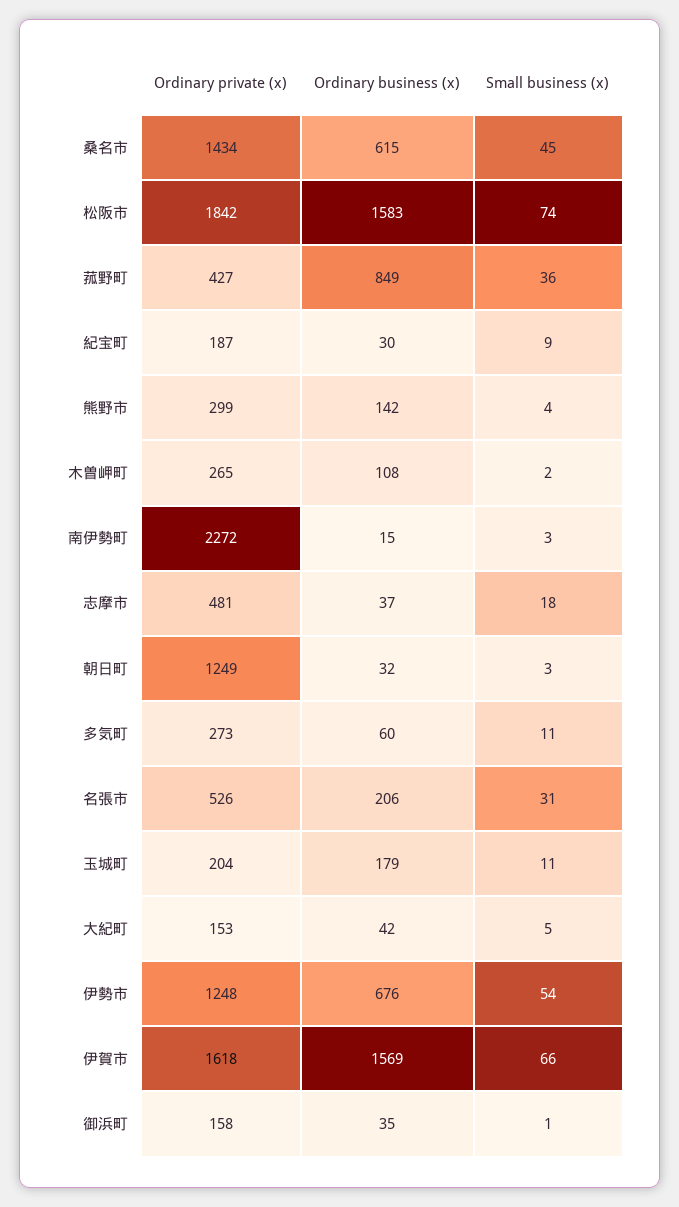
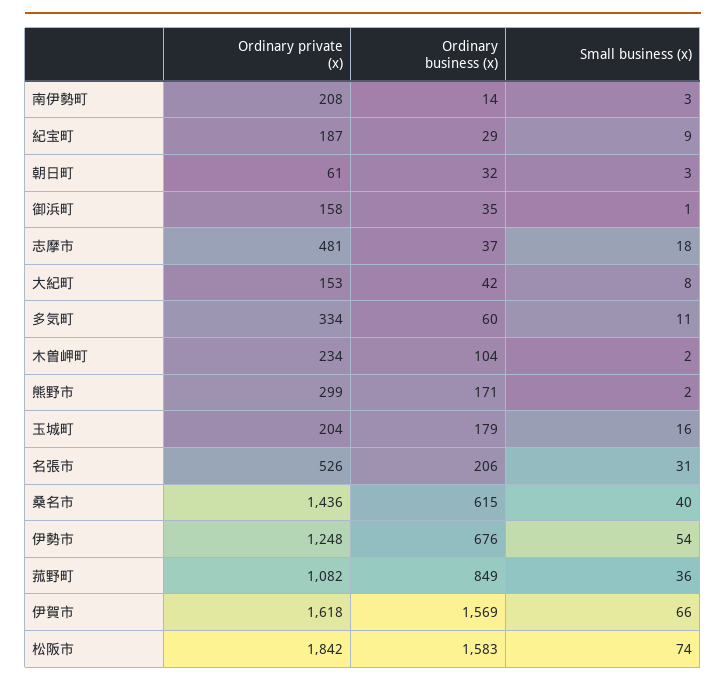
Ordinary private (x), 桑名市: 1434 -> 1436
Small business (x), 桑名市: 45 -> 40
Ordinary private (x), 菰野町: 427 -> 1082
Ordinary business (x), 紀宝町: 30 -> 29
Ordinary business (x), 熊野市: 142 -> 171
Small business (x), 熊野市: 4 -> 2
Ordinary private (x), 木曽岬町: 265 -> 234
Ordinary business (x), 木曽岬町: 108 -> 104
Ordinary private (x), 南伊勢町: 2272 -> 208
Ordinary business (x), 南伊勢町: 15 -> 14
Ordinary private (x), 朝日町: 1249 -> 61
Ordinary private (x), 多気町: 273 -> 334
Small business (x), 玉城町: 11 -> 16
Small business (x), 大紀町: 5 -> 8

